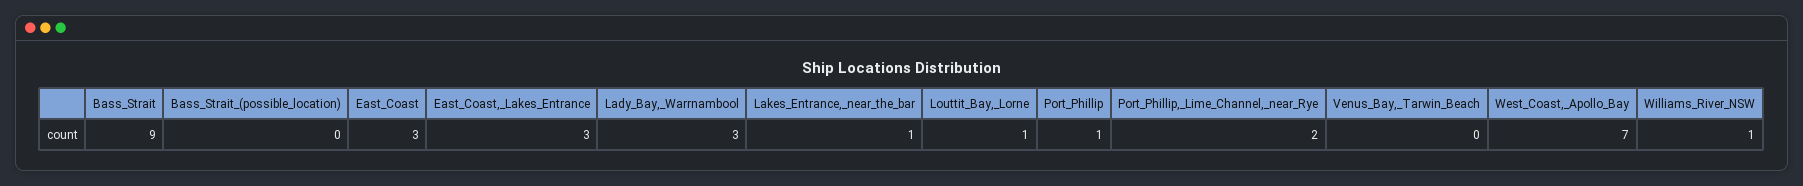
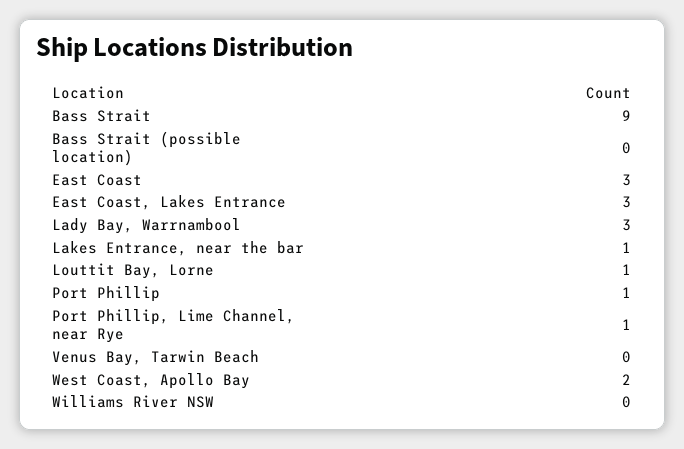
Port_Phillip,_Lime_Channel,_near_Rye: 2 -> 1
West_Coast,_Apollo_Bay: 7 -> 2
Williams_River_NSW: 1 -> 0

